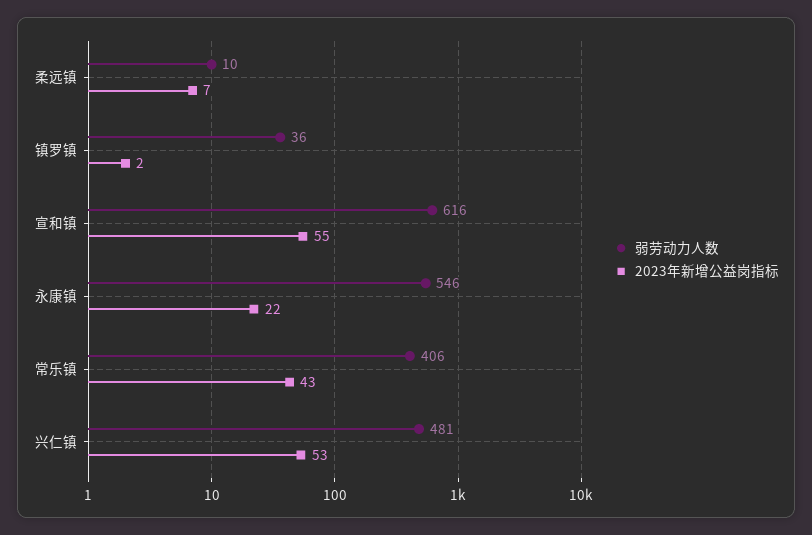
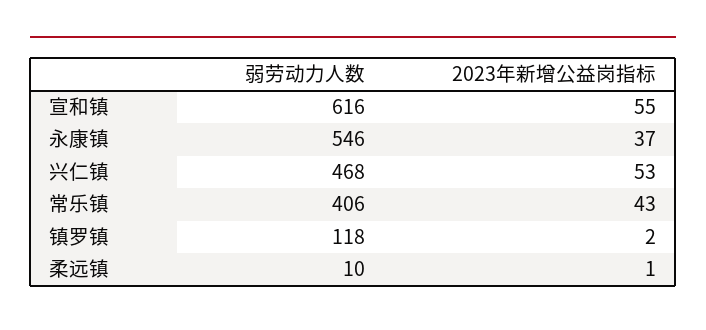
2023年新增公益岗指标, 柔远镇: 7 -> 1
弱劳动力人数, 镇罗镇: 36 -> 118
2023年新增公益岗指标, 永康镇: 22 -> 37
弱劳动力人数, 兴仁镇: 481 -> 468

